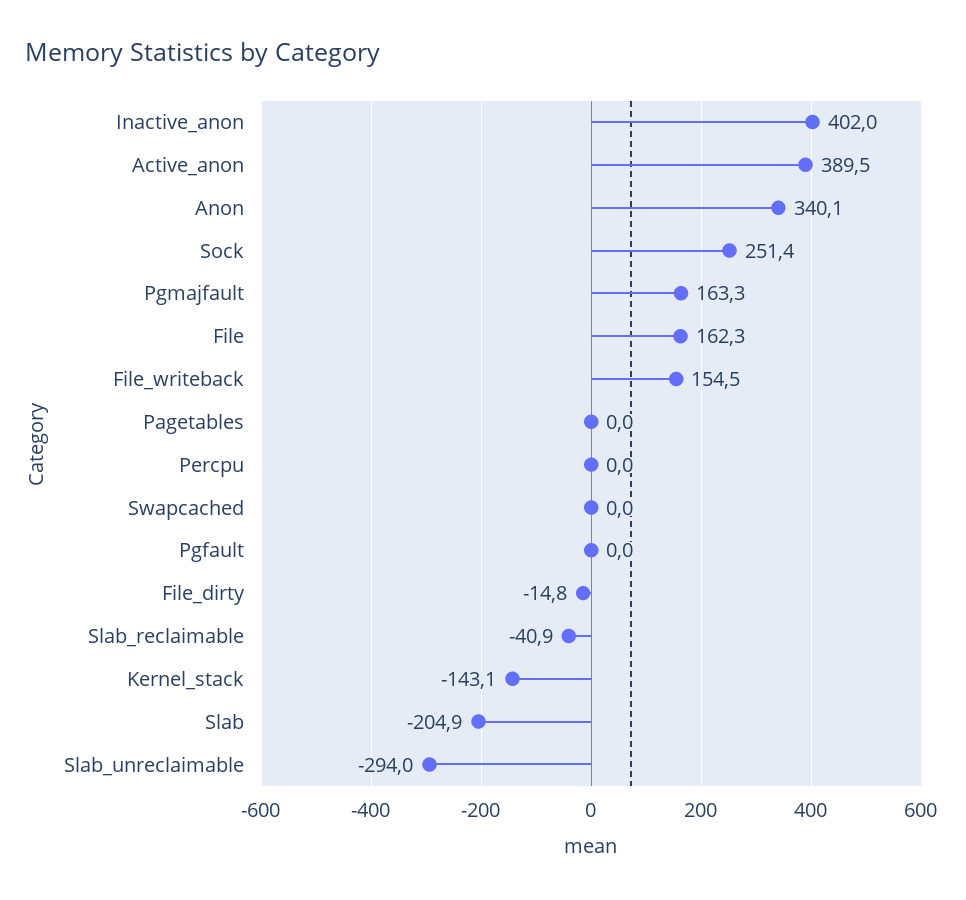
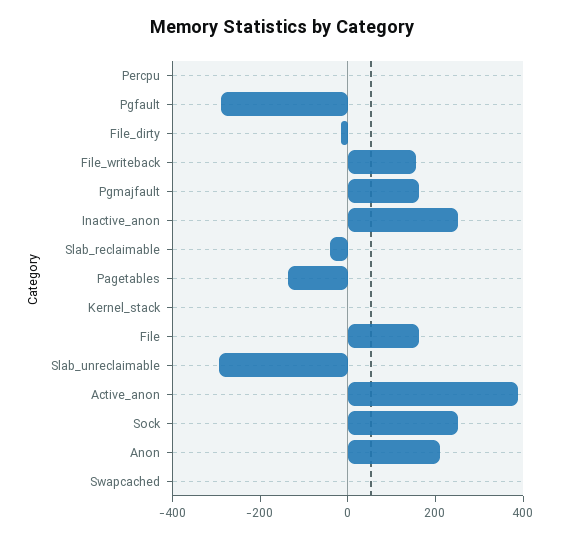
Inactive_anon: 402 -> 250
Anon: 340.1 -> 200
Pagetables: 0 -> -150
Pgfault: 0 -> -300
Kernel_stack: -143.1 -> 0
Slab: -204.9 -> none

